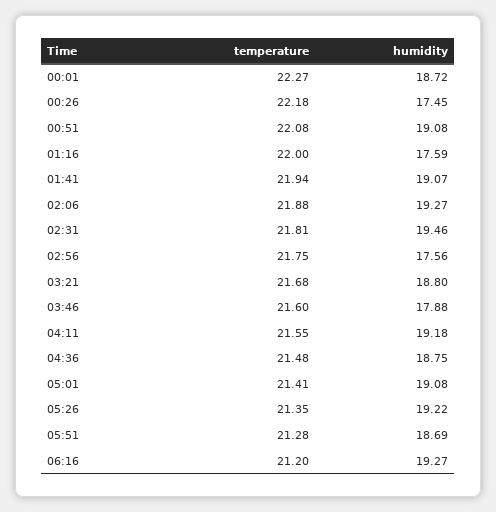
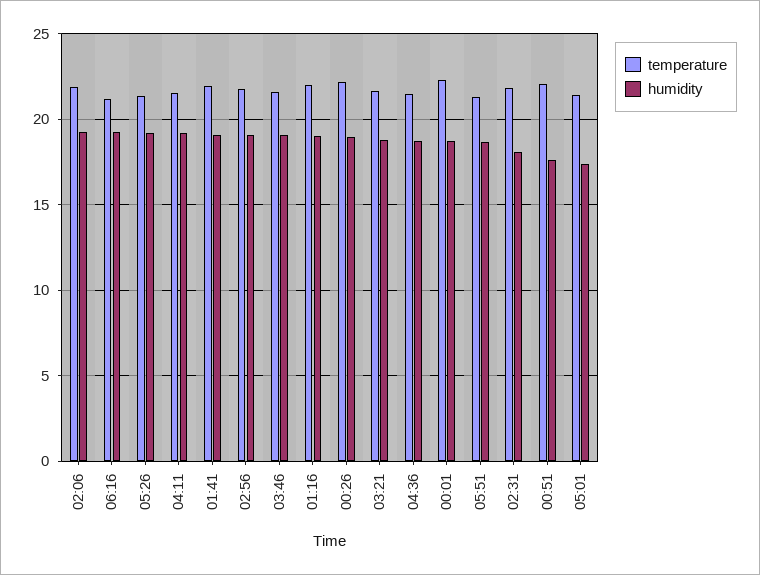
humidity, 00:26: 17.45 -> 19
humidity, 00:51: 19.08 -> 17.5
humidity, 01:16: 17.59 -> 19
humidity, 02:31: 19.46 -> 18
humidity, 02:56: 17.56 -> 19
humidity, 03:46: 17.88 -> 19
humidity, 05:01: 19.08 -> 17.5

